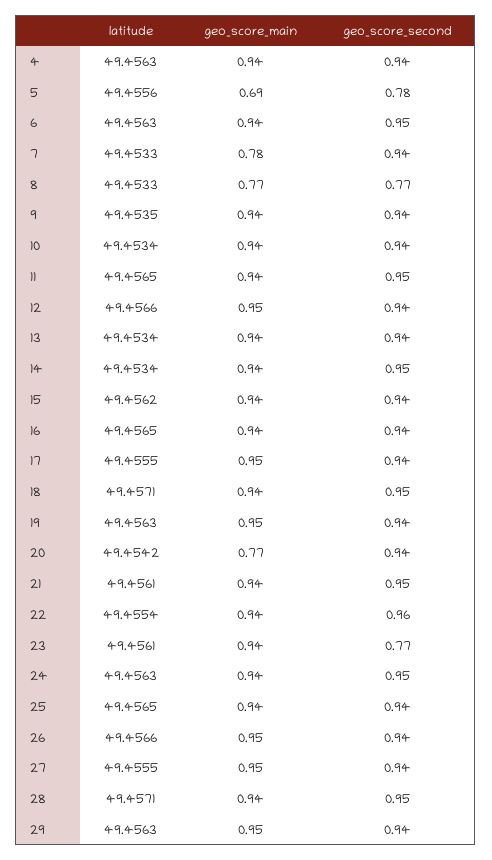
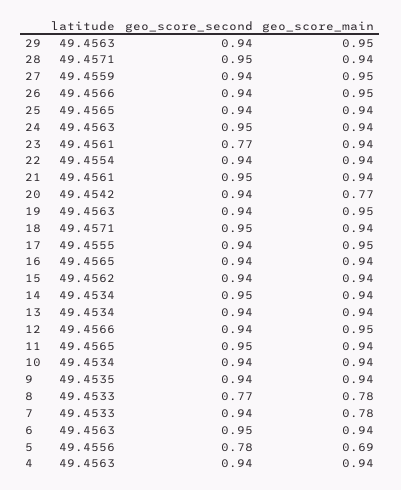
geo_score_main, 8: 0.77 -> 0.78
geo_score_second, 22: 0.96 -> 0.94
latitude, 27: 49.4555 -> 49.4559

